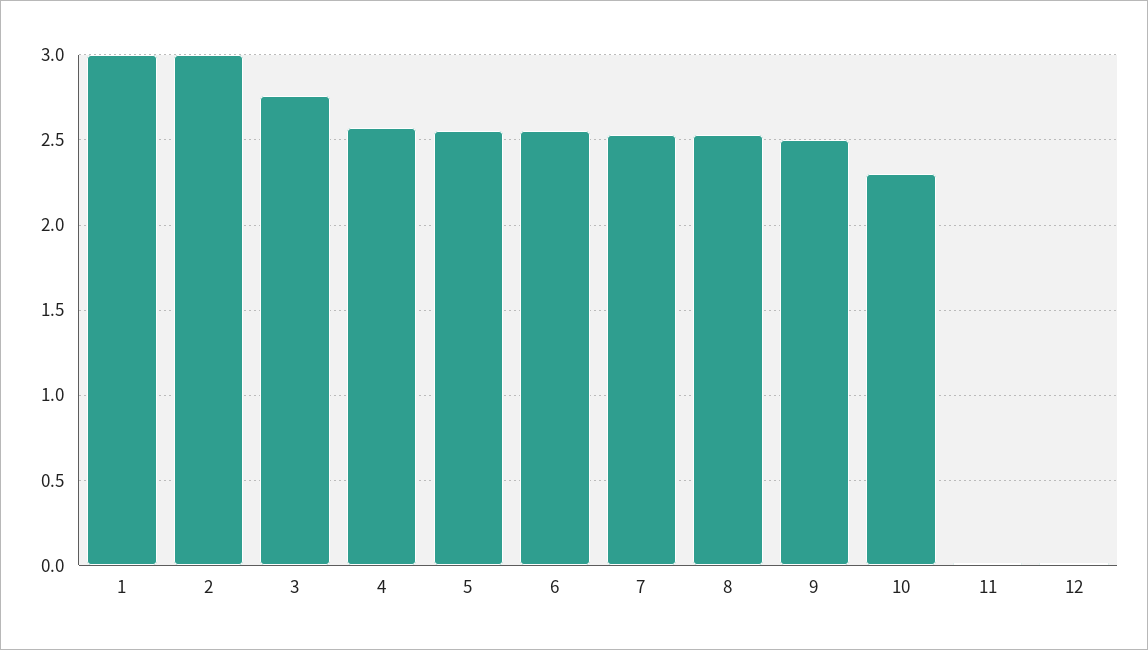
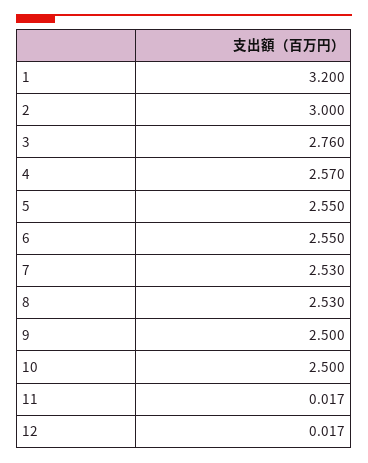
1: 3 -> 3.2
10: 2.3 -> 2.5

